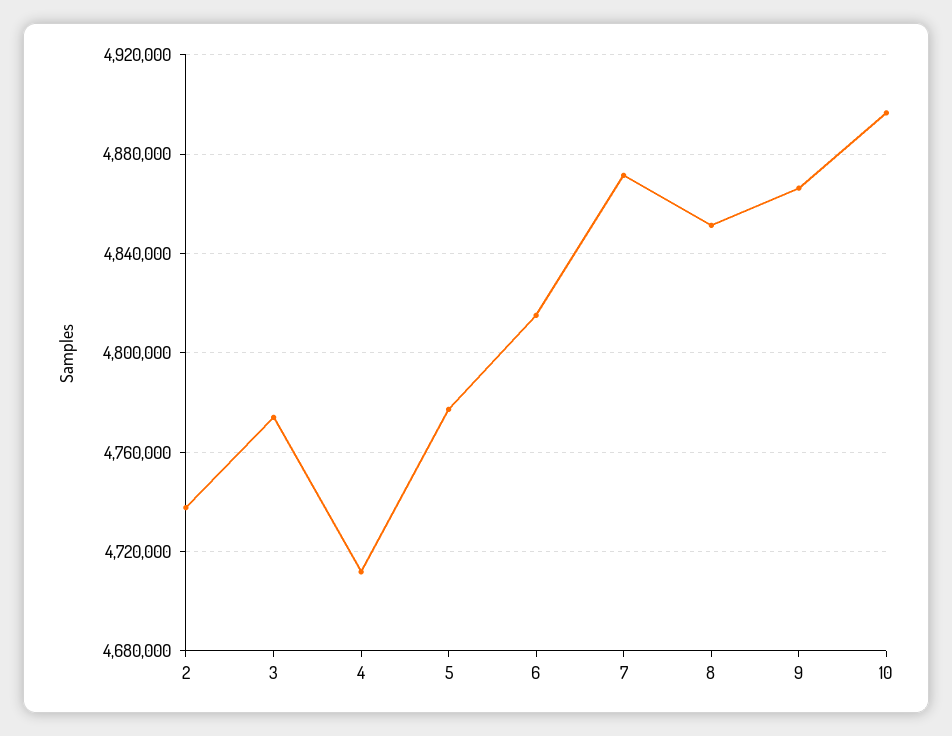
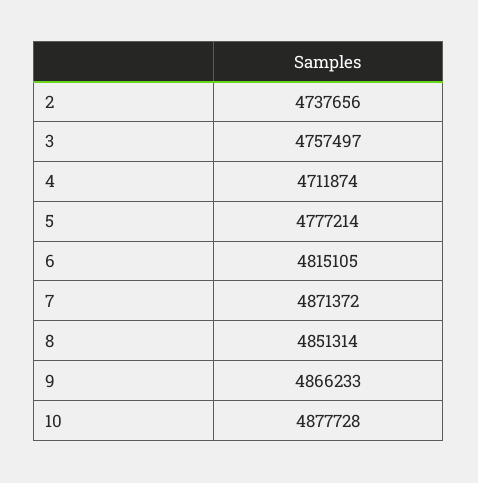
3: 4775000 -> 4757497
10: 4895000 -> 4877728

